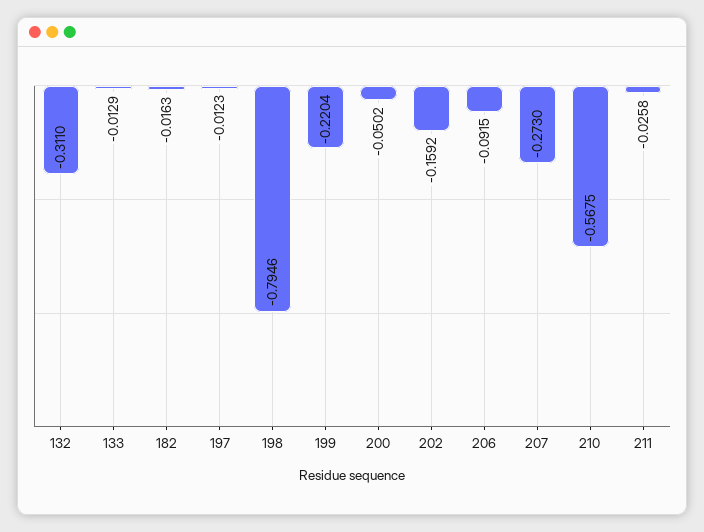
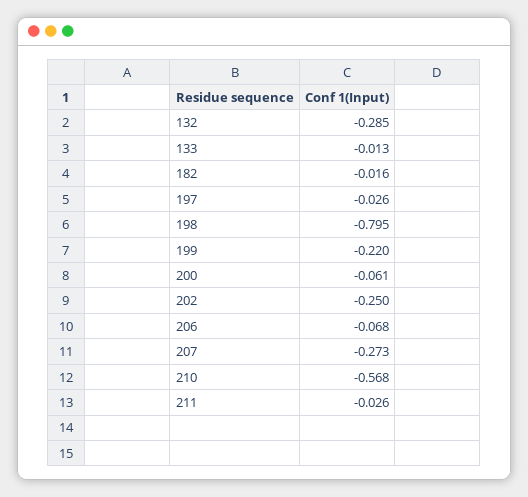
132: -0.311 -> -0.285
197: -0.0123 -> -0.026
200: -0.0502 -> -0.061
202: -0.1592 -> -0.25
206: -0.0915 -> -0.068

